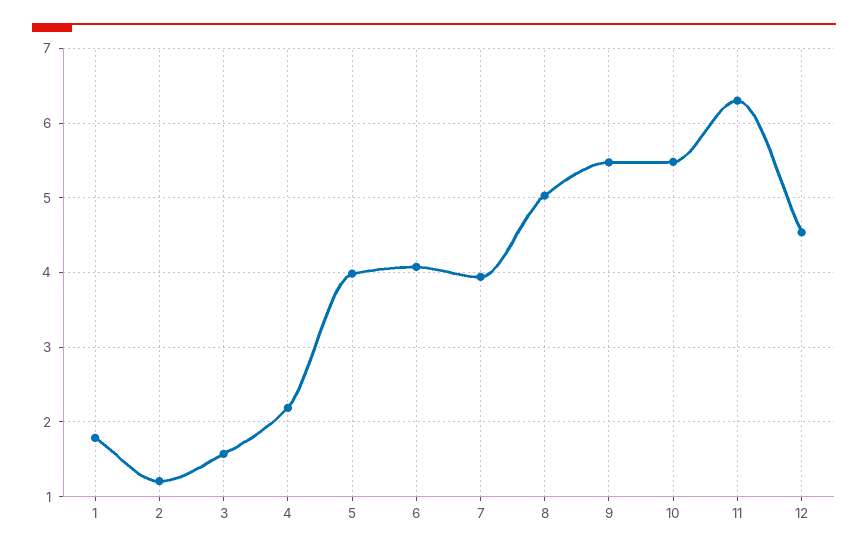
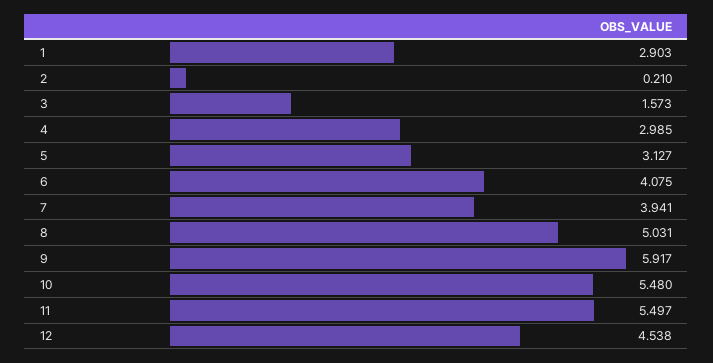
1: 1.8 -> 2.903
2: 1.2 -> 0.21
4: 2.2 -> 2.985
5: 4 -> 3.127
9: 5.5 -> 5.917
11: 6.3 -> 5.497

